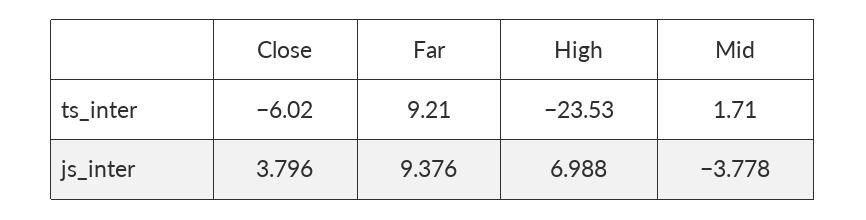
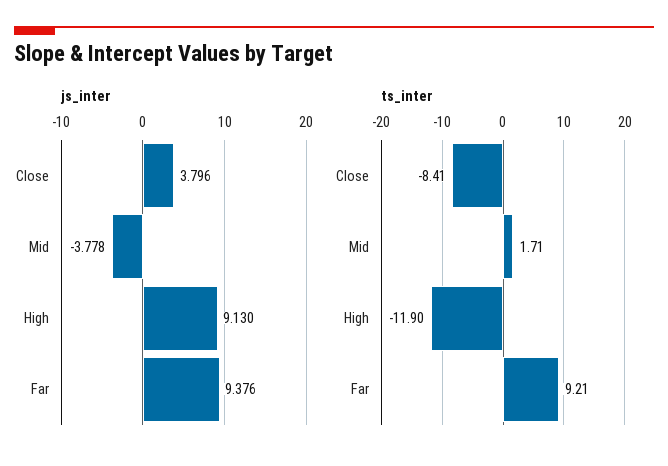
ts_inter, Close: -6.02 -> -8.41
ts_inter, High: -23.53 -> -11.9
js_inter, High: 6.988 -> 9.13

